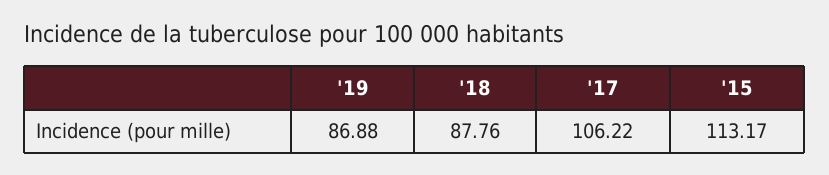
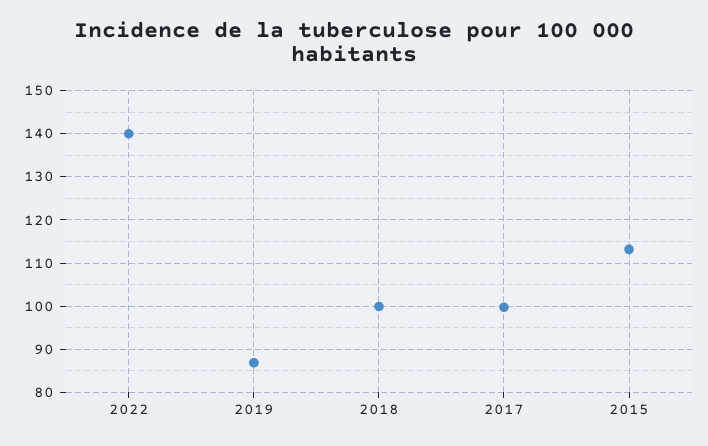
'18: 87.76 -> 100
'17: 106.22 -> 100
2022: none -> 140

